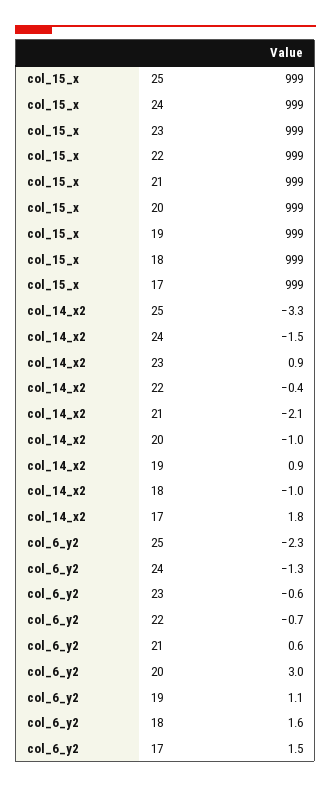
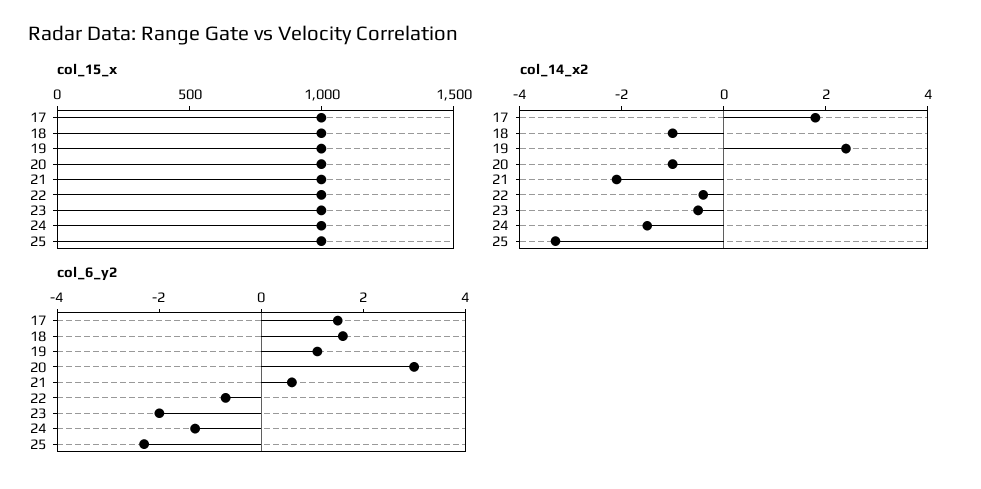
col_14_x2, 23: 0.9 -> -0.5
col_14_x2, 19: 0.9 -> 2.5
col_6_y2, 23: -0.6 -> -2

